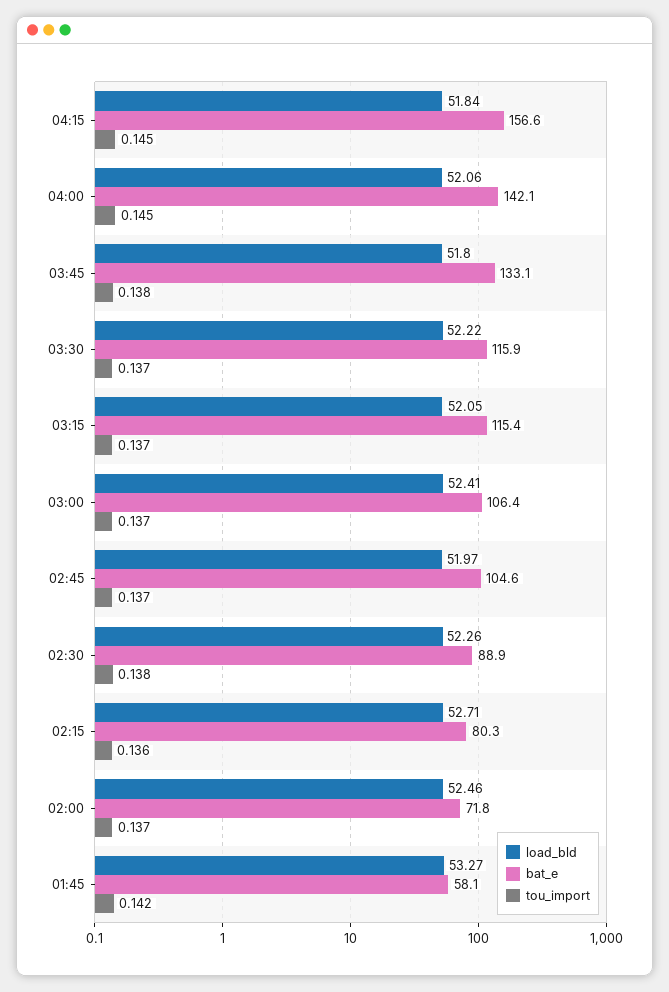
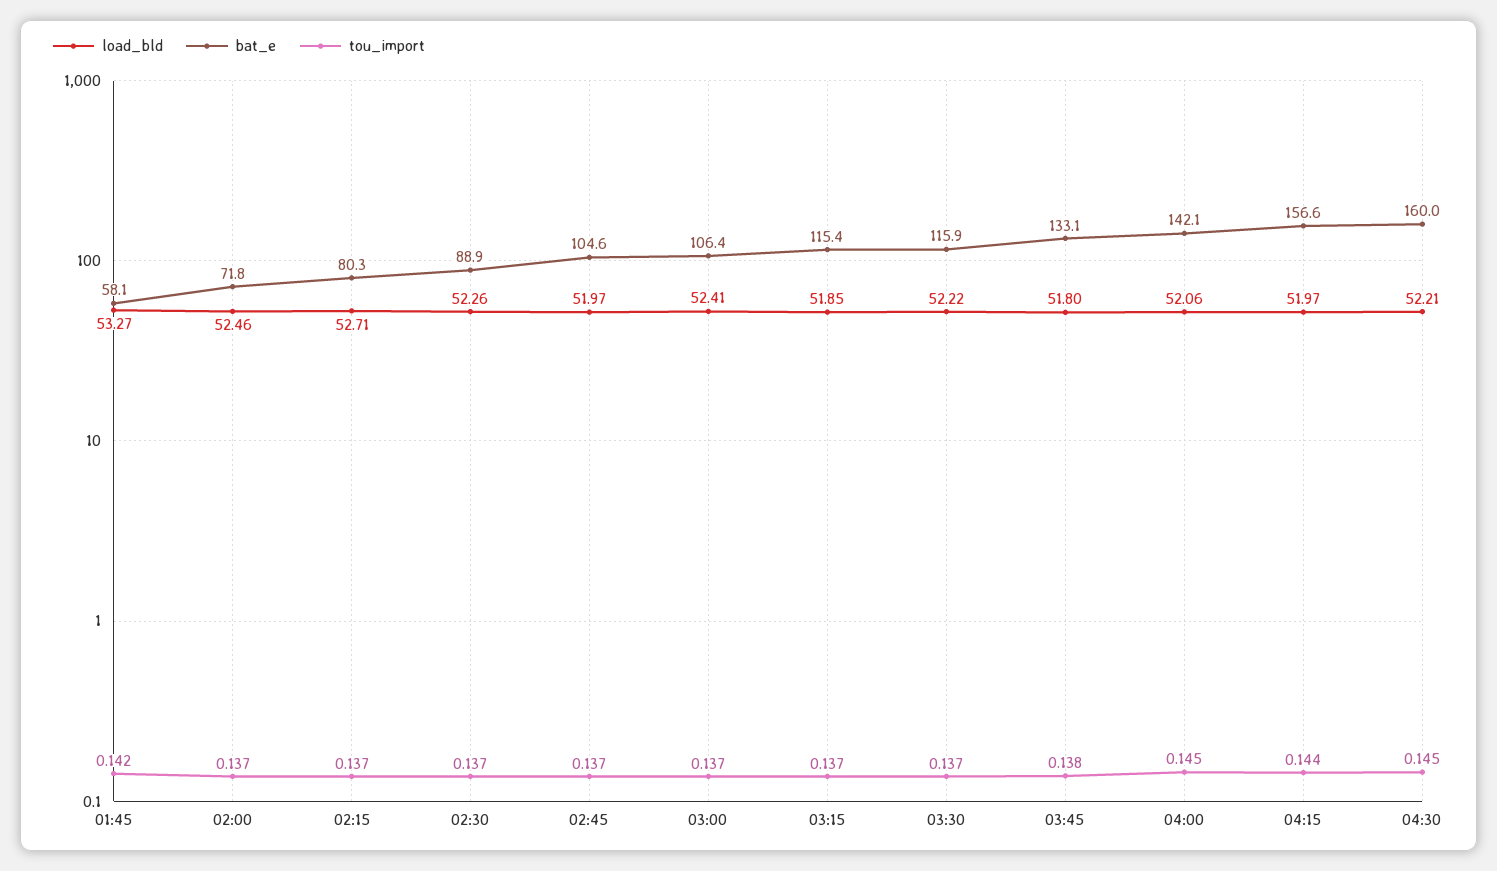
load_bld, 04:15: 51.84 -> 51.97
tou_import, 04:15: 0.145 -> 0.144
load_bld, 03:15: 52.05 -> 51.85
tou_import, 02:30: 0.138 -> 0.137
tou_import, 02:15: 0.136 -> 0.137
load_bld, 04:30: none -> 52.21
bat_e, 04:30: none -> 160
tou_import, 04:30: none -> 0.145

